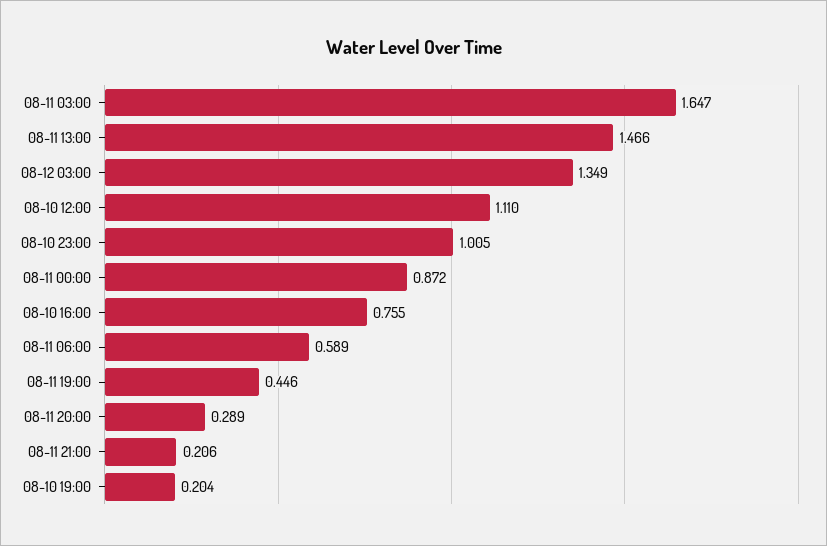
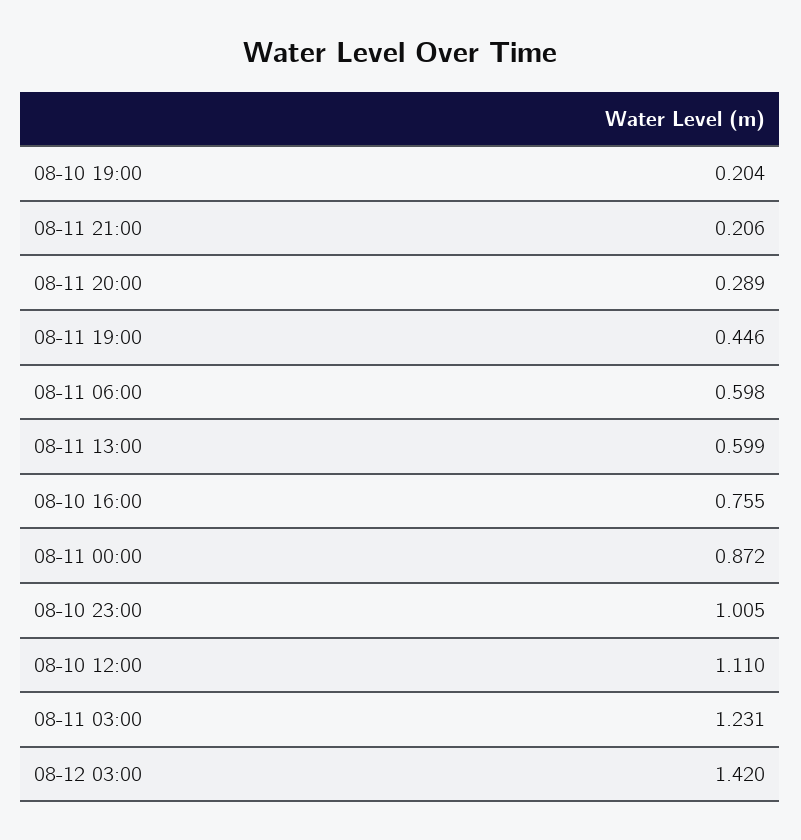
08-11 03:00: 1.647 -> 1.231
08-11 13:00: 1.466 -> 0.599
08-12 03:00: 1.349 -> 1.42
08-11 06:00: 0.589 -> 0.598

